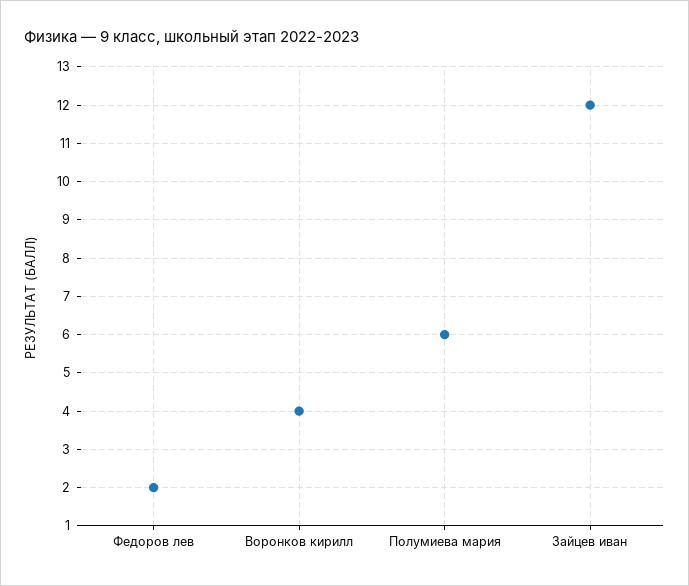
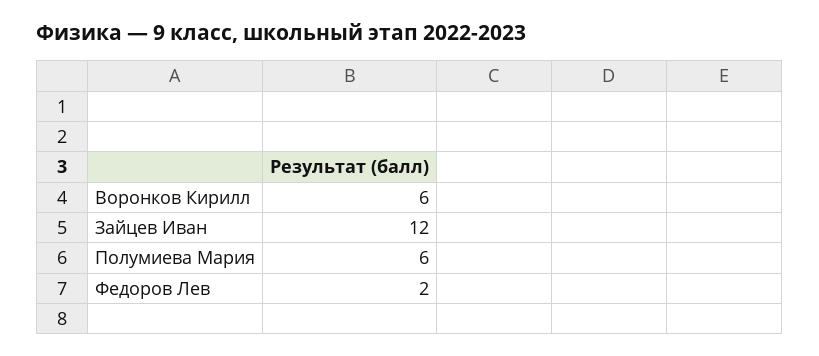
Воронков кирилл: 4 -> 6

